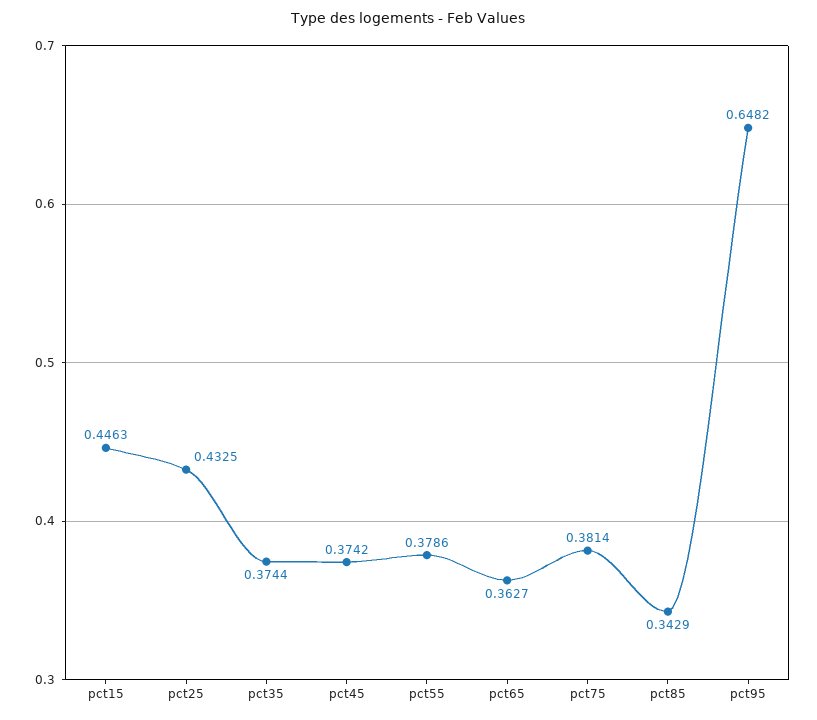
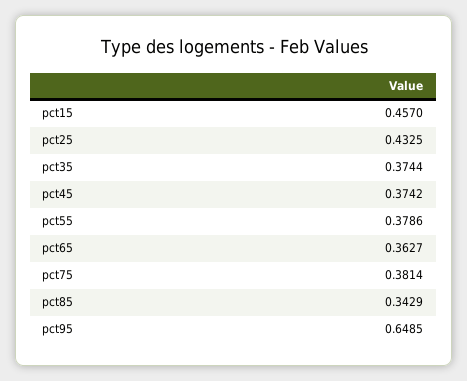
pct15: 0.4463 -> 0.457
pct95: 0.6482 -> 0.6485

